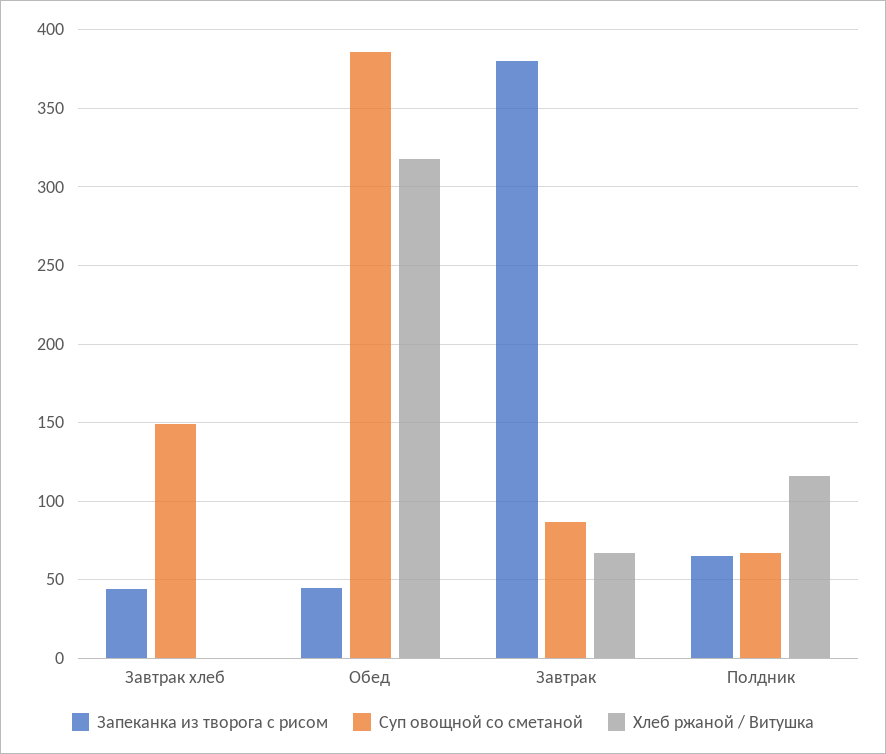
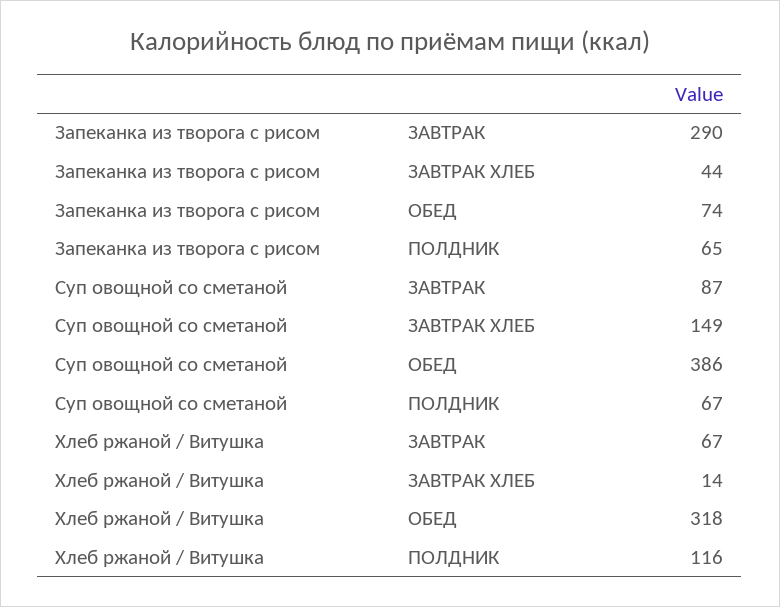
Хлеб ржаной / Витушка, Завтрак хлеб: 0 -> 14
Запеканка из творога с рисом, Обед: 45 -> 74
Запеканка из творога с рисом, Завтрак: 380 -> 290

